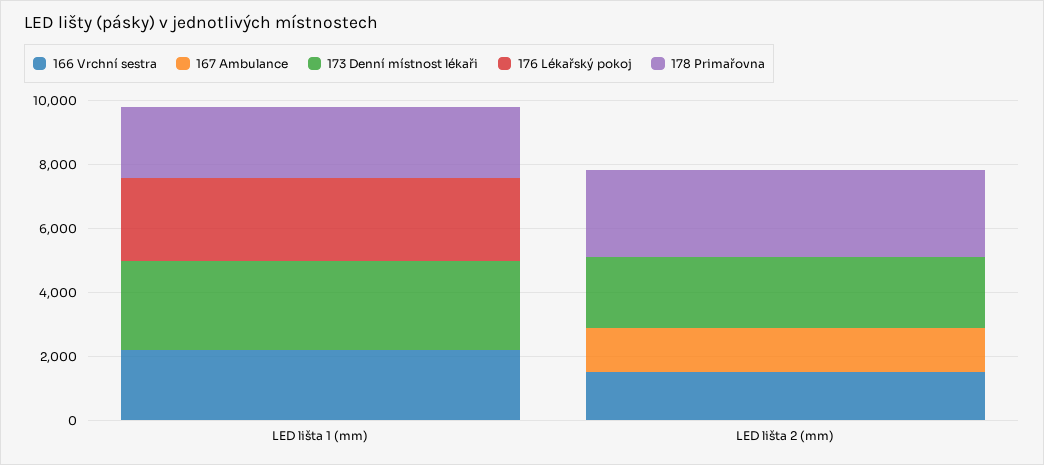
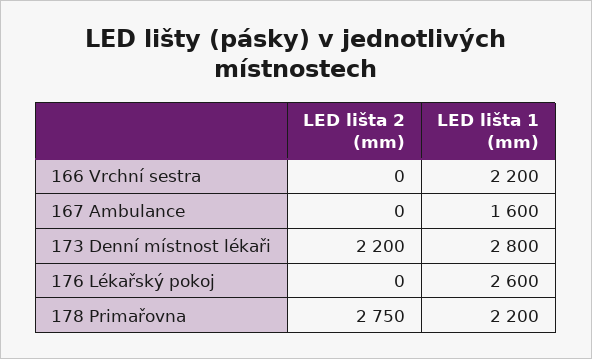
167 Ambulance, LED lišta 1 (mm): 0 -> 1600
166 Vrchní sestra, LED lišta 2 (mm): 1500 -> 0
167 Ambulance, LED lišta 2 (mm): 1500 -> 0

